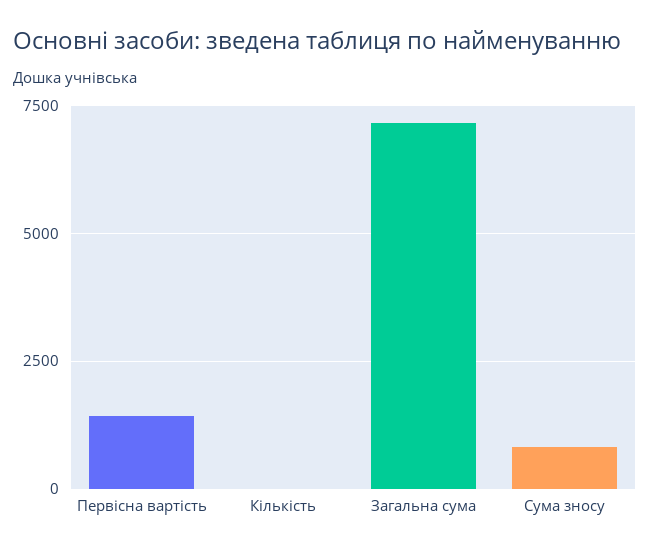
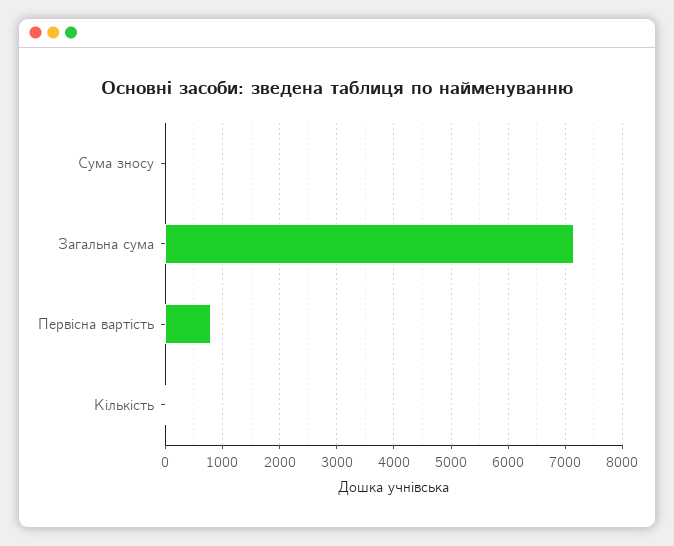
Первісна вартість: 1500 -> 800
Сума зносу: 750 -> 0

